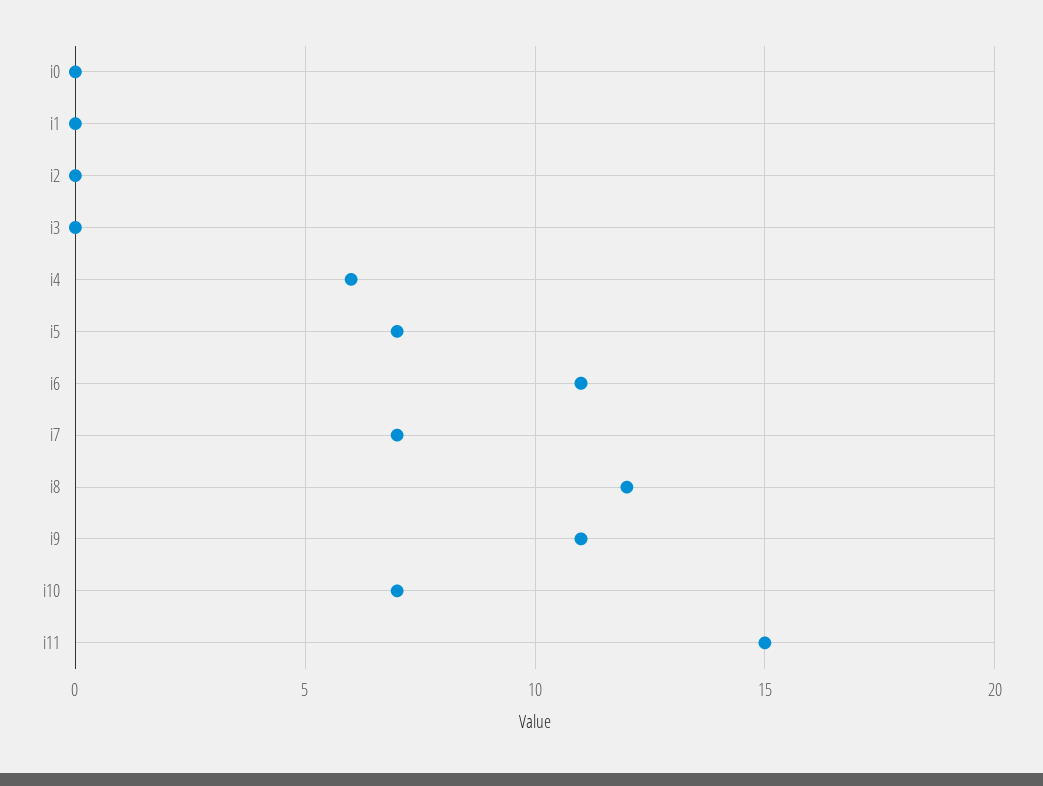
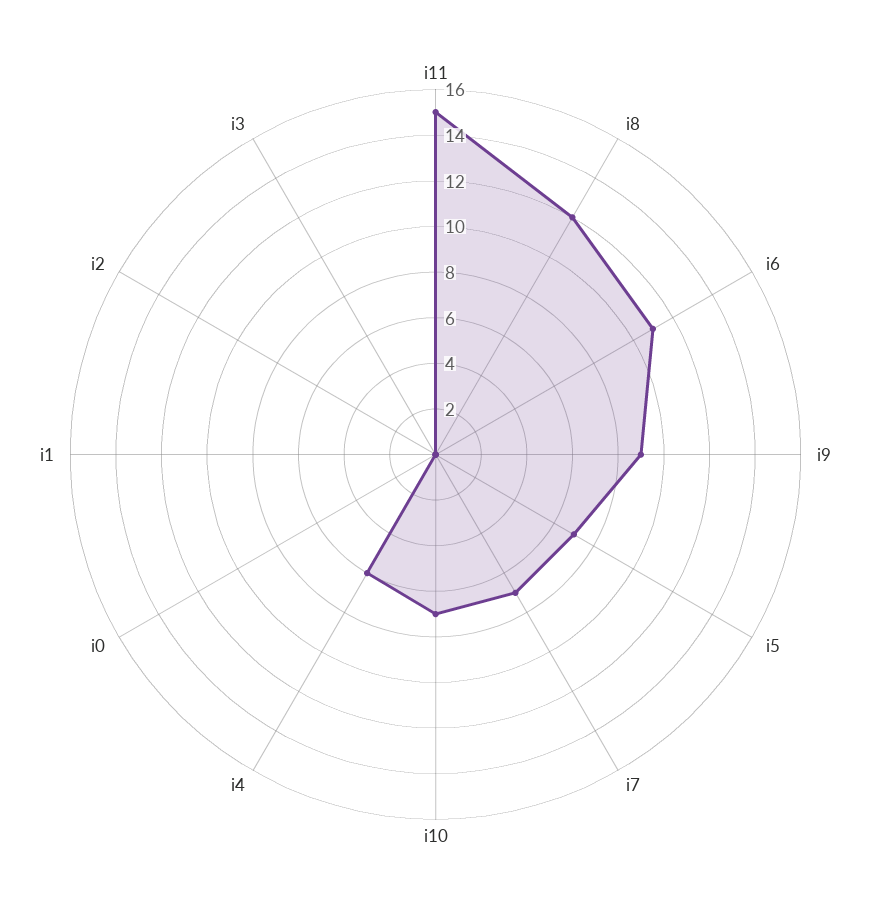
i9: 11 -> 9

